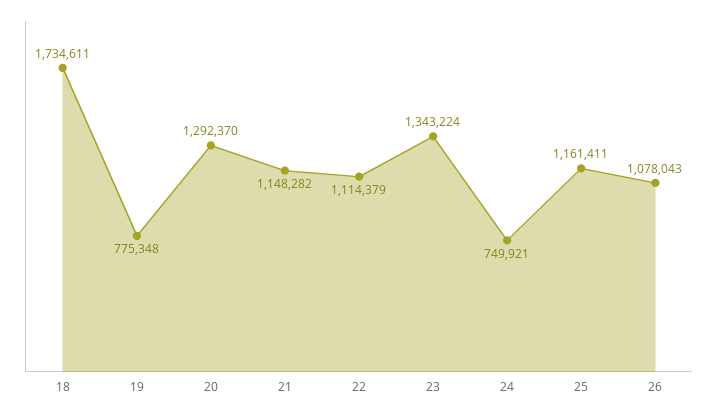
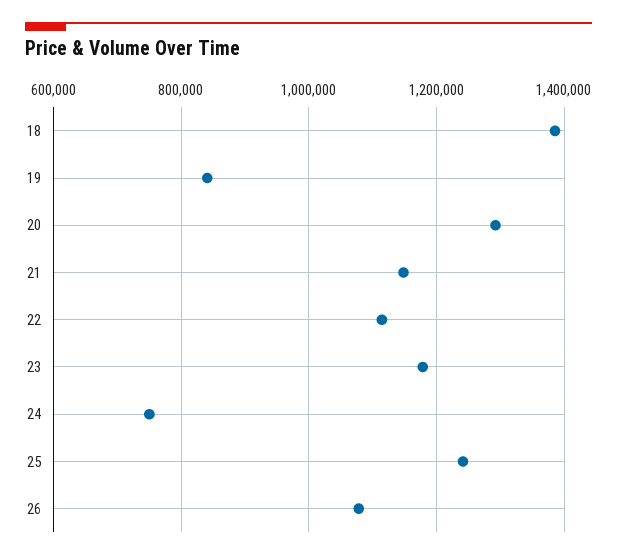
18: 1734611 -> 1380000
19: 775348 -> 840000
23: 1343224 -> 1180000
25: 1161411 -> 1240000

